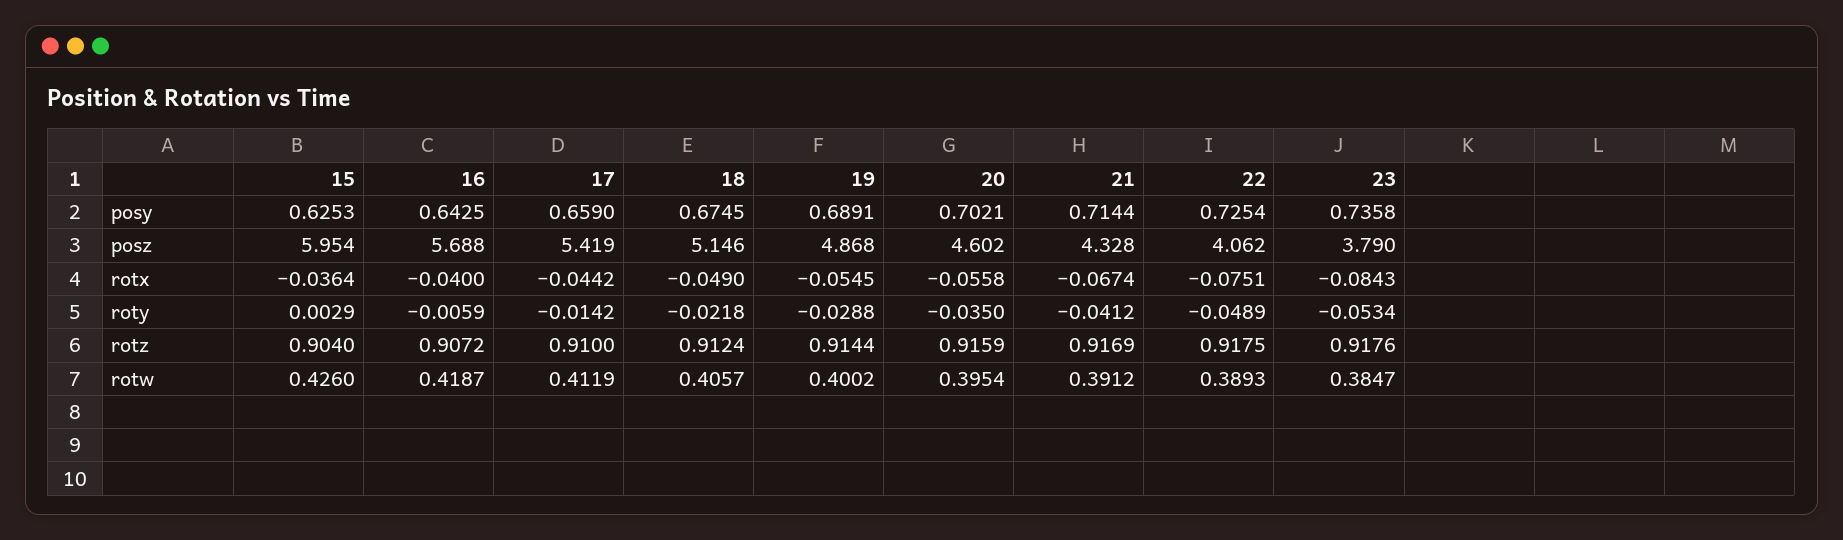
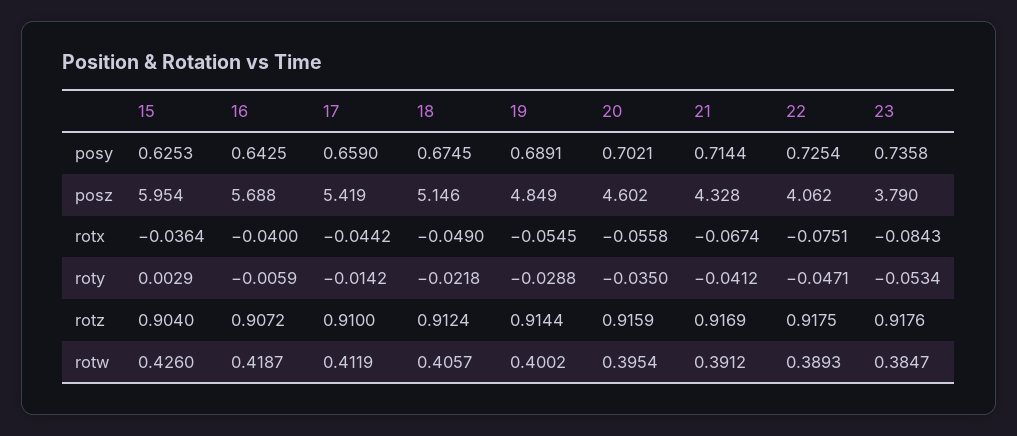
19, posz: 4.868 -> 4.849
22, roty: -0.0489 -> -0.0471

